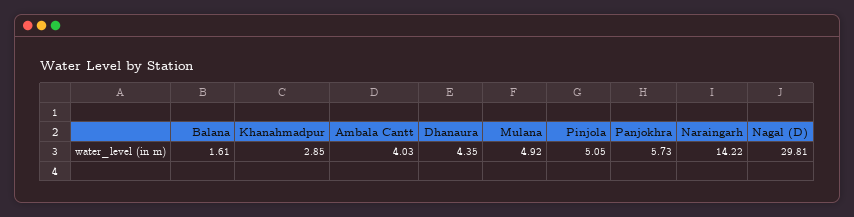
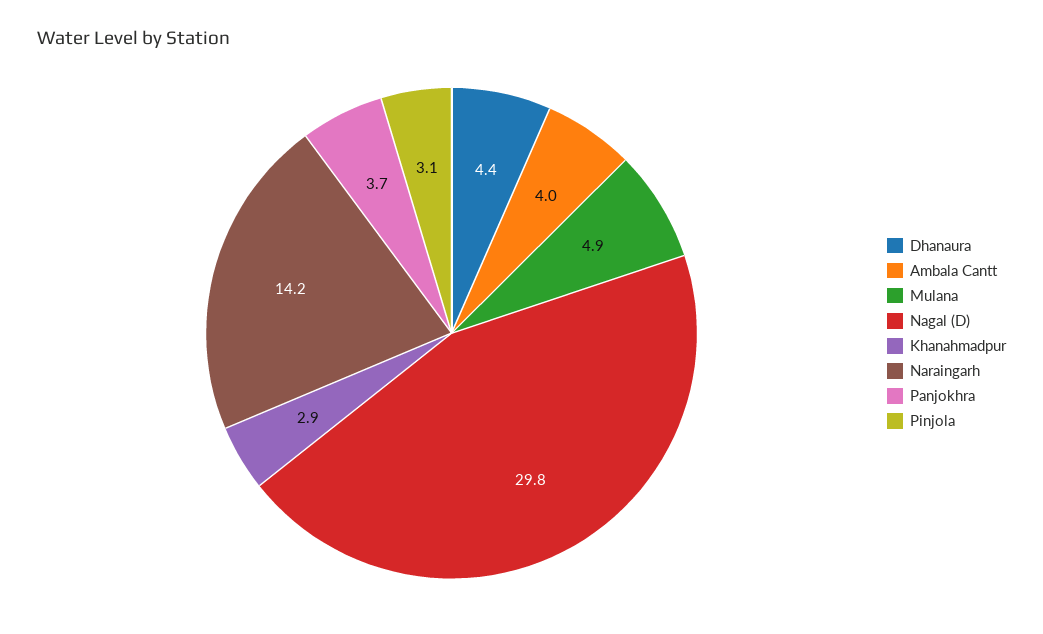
Balana: 1.61 -> none
Pinjola: 5.05 -> 3.1
Panjokhra: 5.73 -> 3.7

